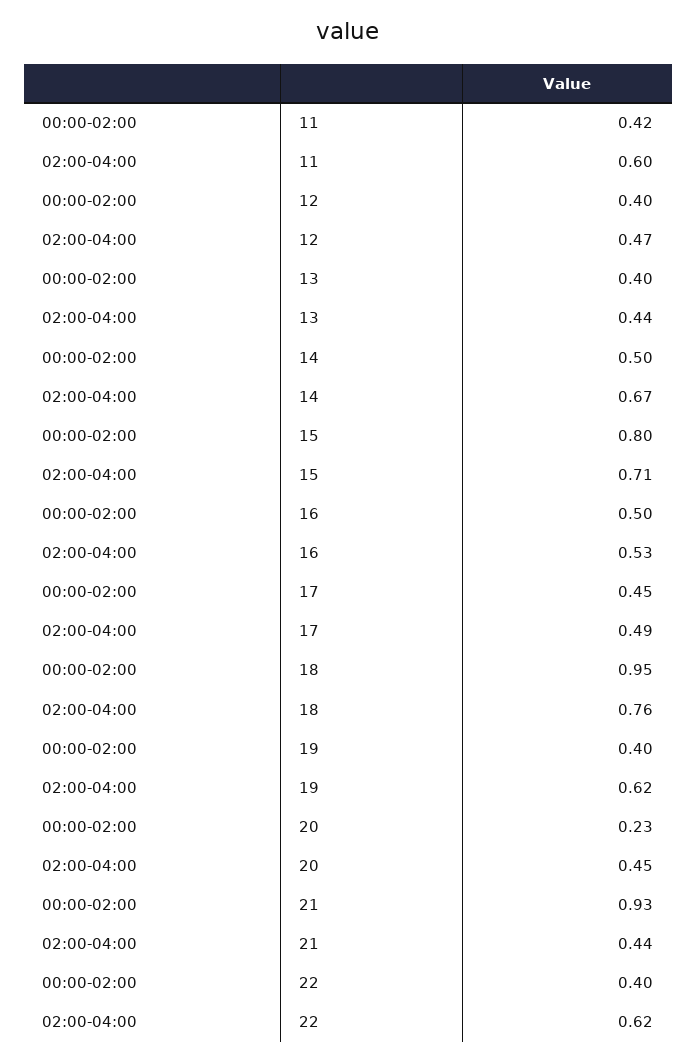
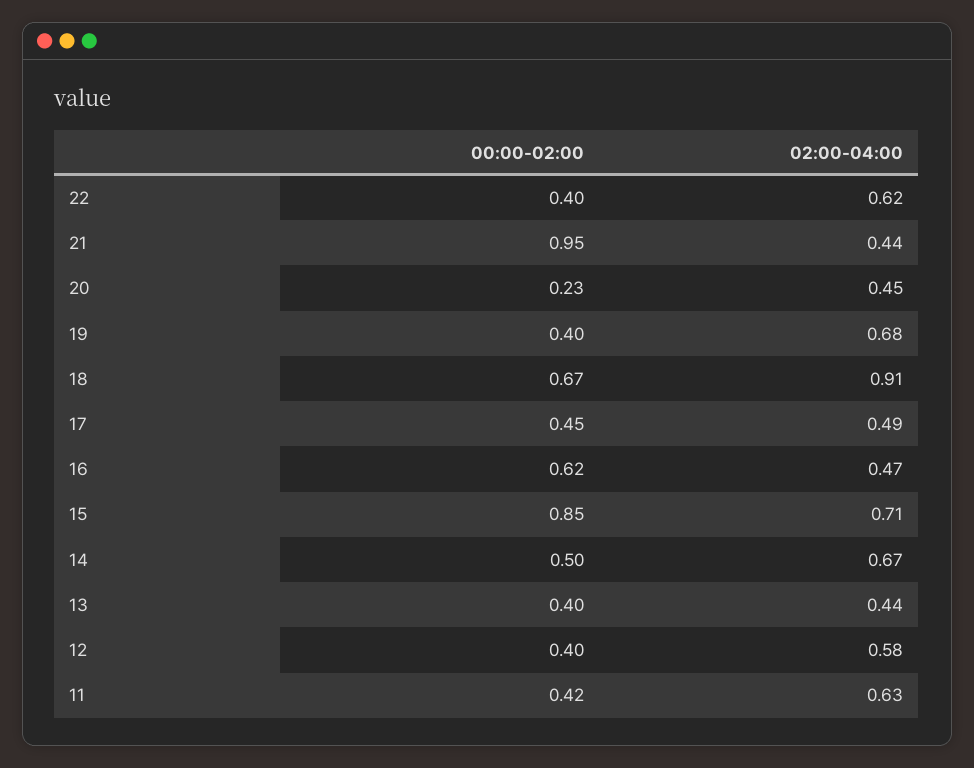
02:00-04:00, 11: 0.6 -> 0.63
02:00-04:00, 12: 0.47 -> 0.58
00:00-02:00, 15: 0.8 -> 0.85
00:00-02:00, 16: 0.5 -> 0.62
02:00-04:00, 16: 0.53 -> 0.47
00:00-02:00, 18: 0.95 -> 0.67
02:00-04:00, 18: 0.76 -> 0.91
02:00-04:00, 19: 0.62 -> 0.68
00:00-02:00, 21: 0.93 -> 0.95

